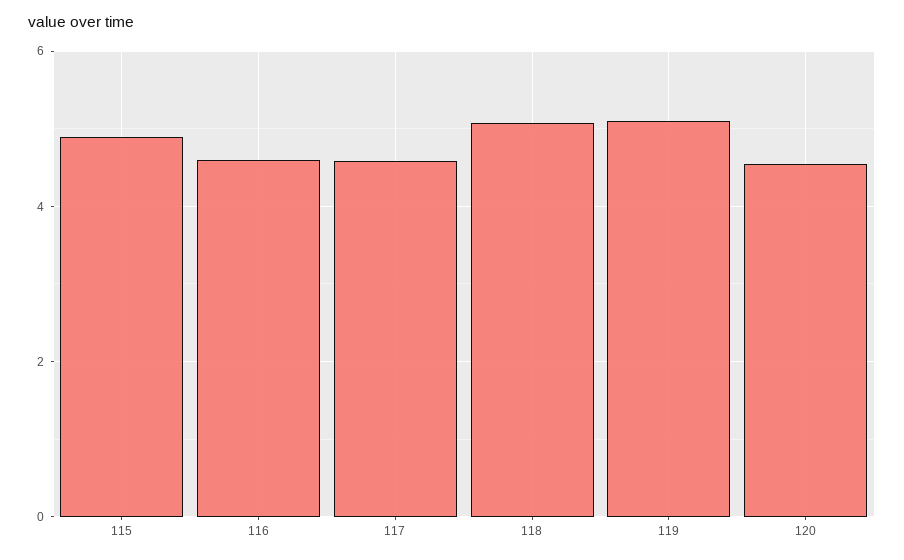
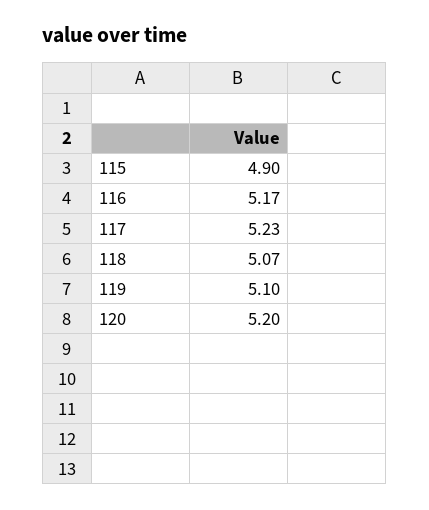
116: 4.6 -> 5.17
117: 4.6 -> 5.23
120: 4.6 -> 5.2

